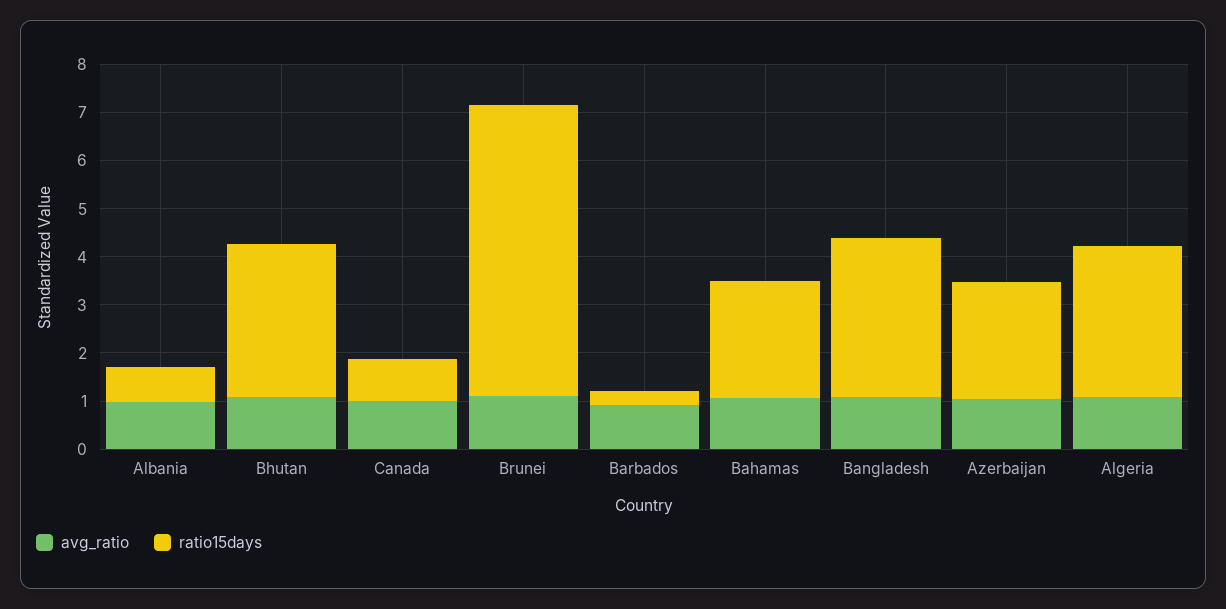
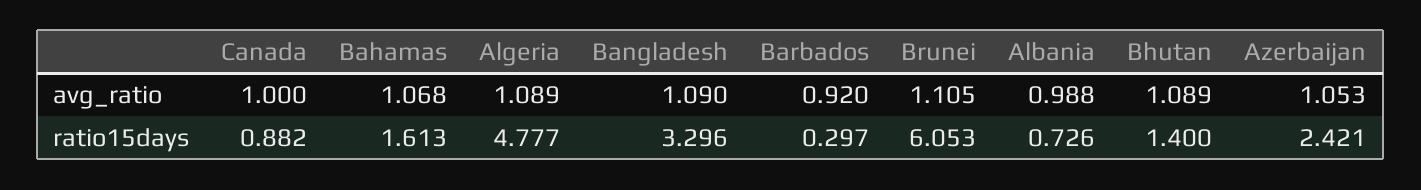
ratio15days, Bhutan: 3.2 -> 1.4
ratio15days, Bahamas: 2.4 -> 1.613
ratio15days, Algeria: 3.2 -> 4.777

